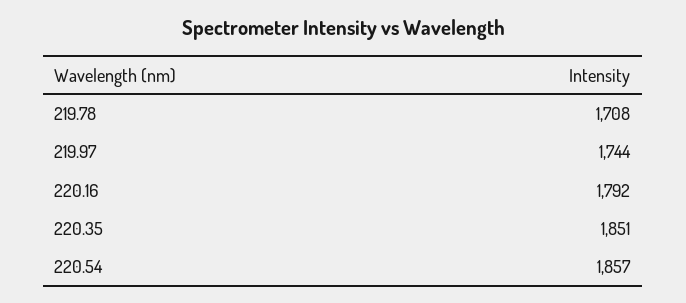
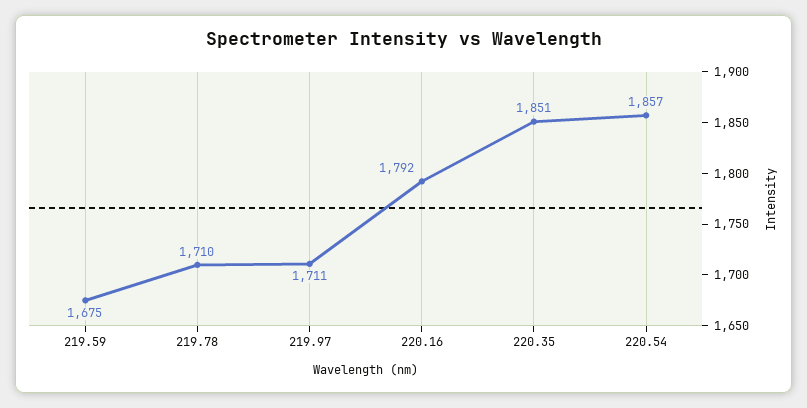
219.78: 1708 -> 1710
219.97: 1744 -> 1711
219.59: none -> 1675

